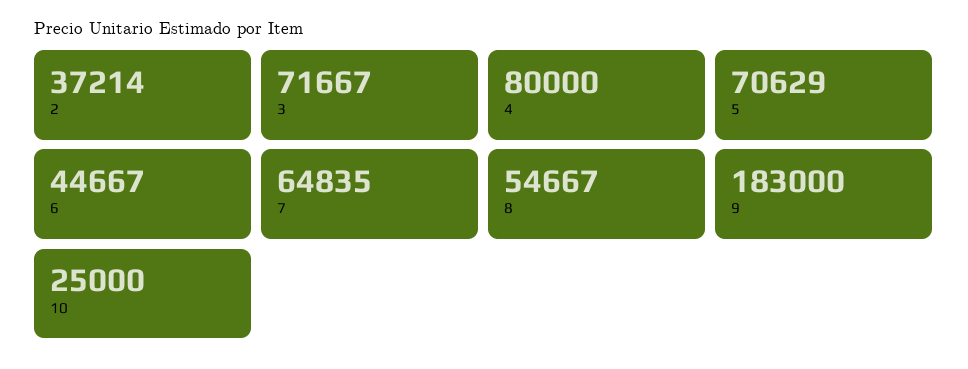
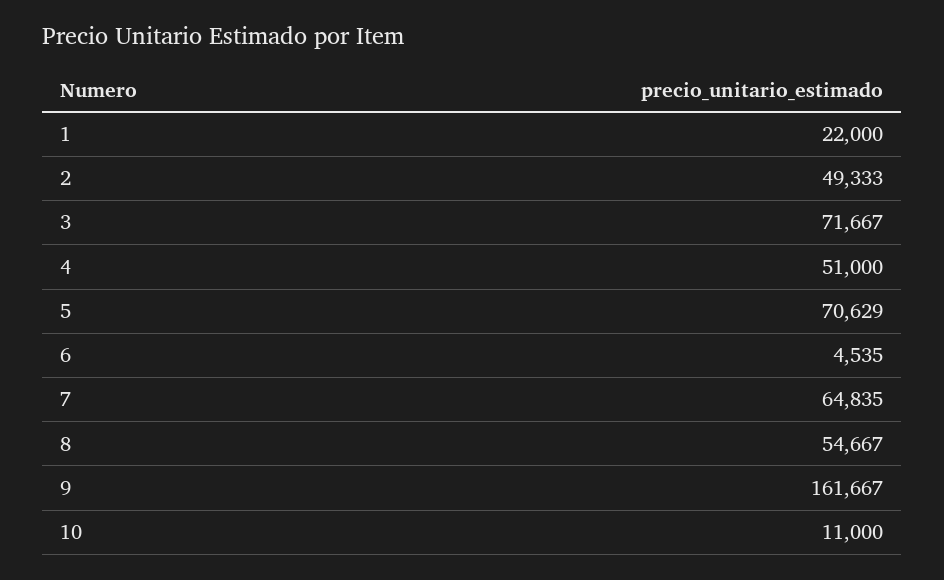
2: 37214 -> 49333
4: 80000 -> 51000
6: 44667 -> 4535
9: 183000 -> 161667
10: 25000 -> 11000
1: none -> 22000

